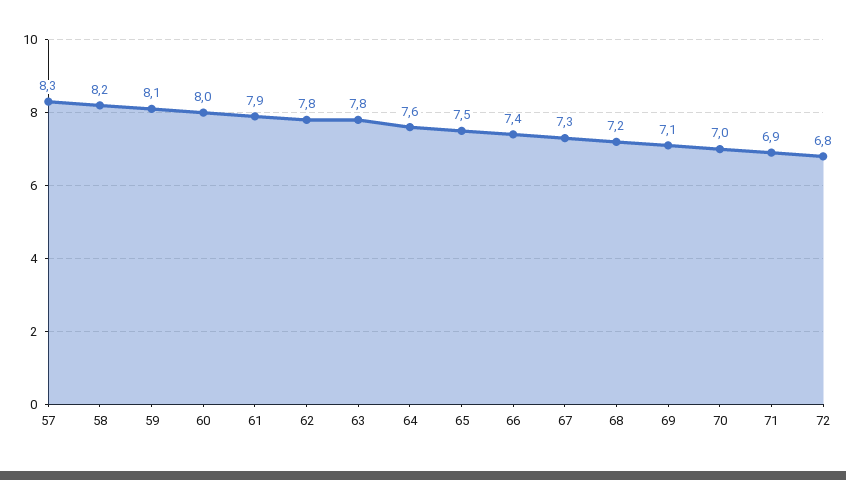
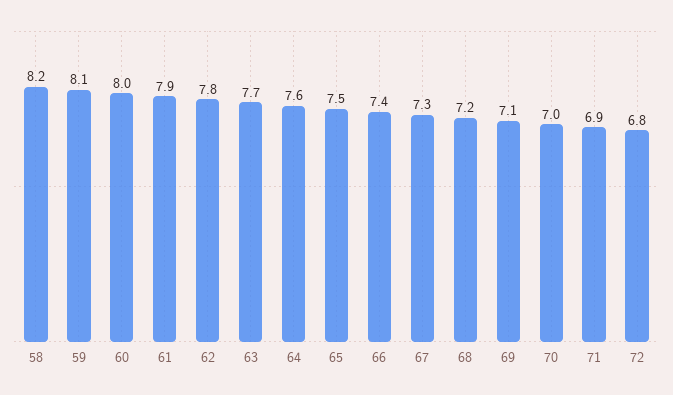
57: 8.3 -> none
63: 7.8 -> 7.7

